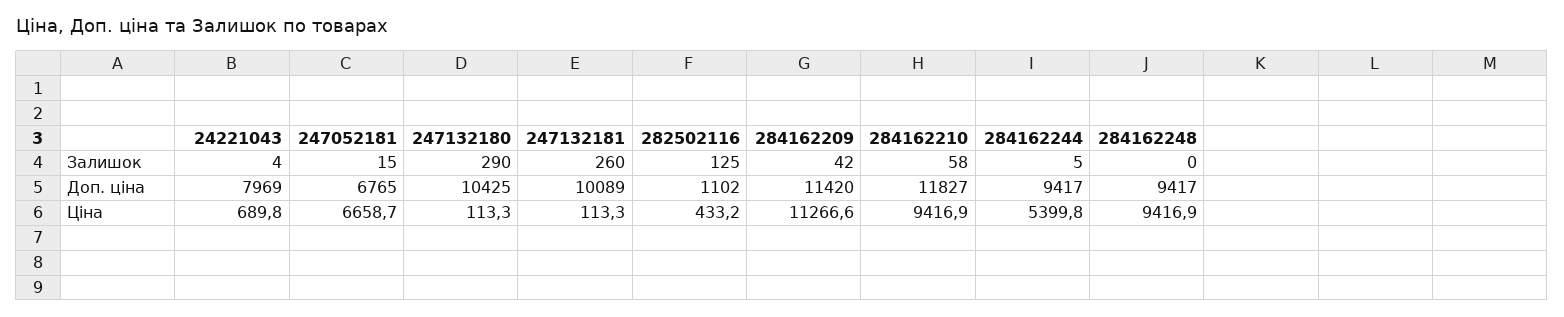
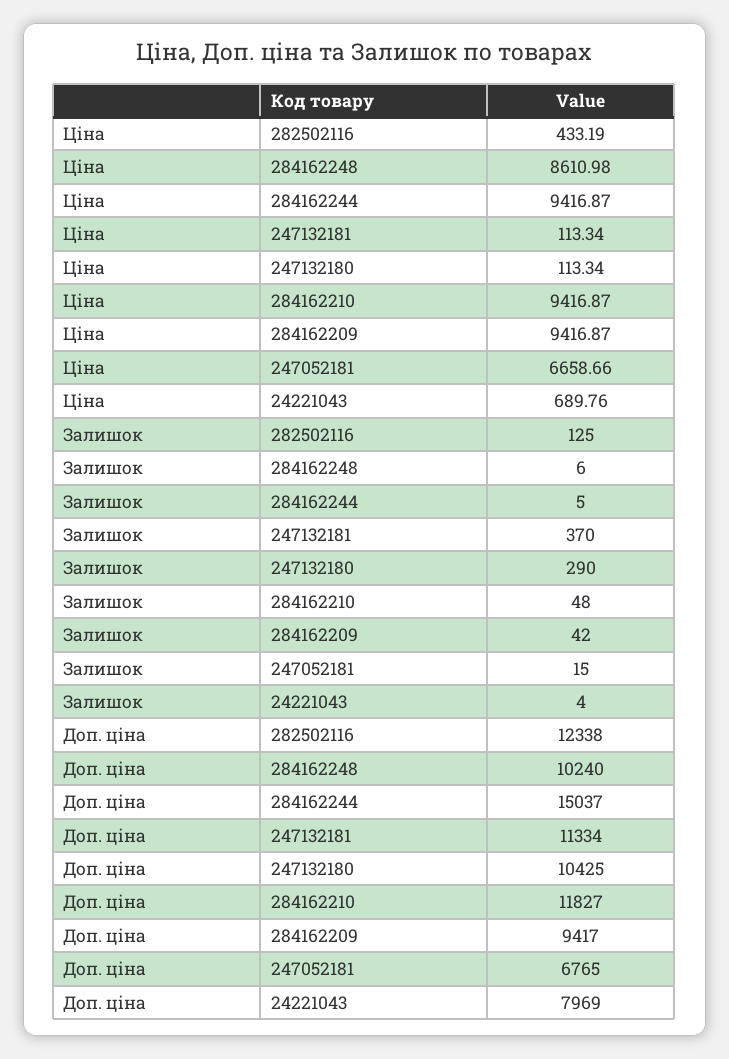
247132181, Залишок: 260 -> 370
284162210, Залишок: 58 -> 48
284162248, Залишок: 0 -> 6
247132181, Доп. ціна: 10089 -> 11334
282502116, Доп. ціна: 1102 -> 12338
284162209, Доп. ціна: 11420 -> 9417
284162244, Доп. ціна: 9417 -> 15037
284162248, Доп. ціна: 9417 -> 10240
284162209, Ціна: 11266.6 -> 9416.87
284162244, Ціна: 5399.8 -> 9416.87
284162248, Ціна: 9416.9 -> 8610.98

